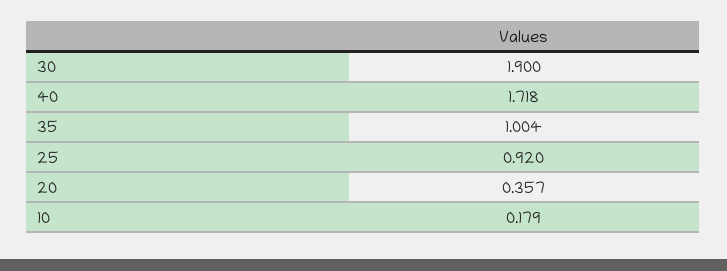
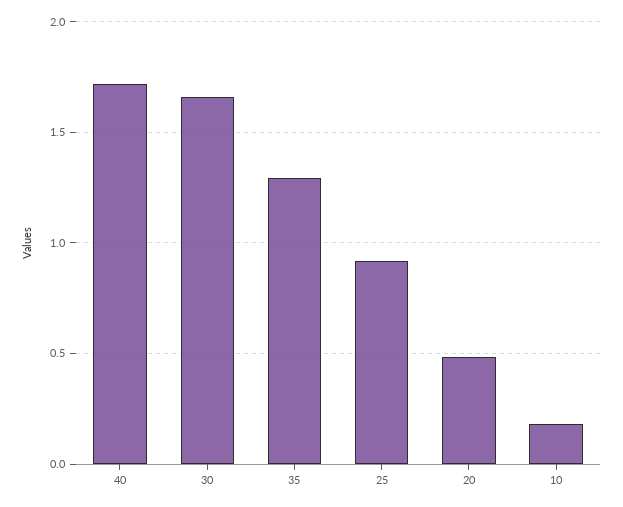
30: 1.9 -> 1.65
35: 1.004 -> 1.3
20: 0.357 -> 0.5

